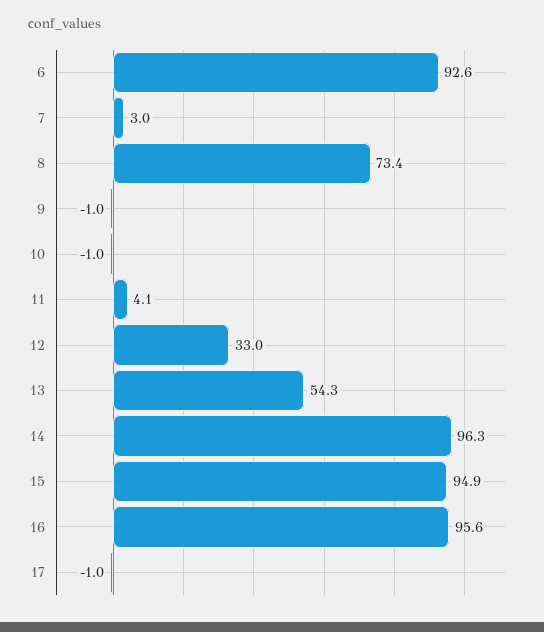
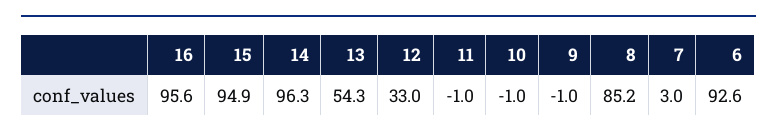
8: 73.4 -> 85.2
11: 4.1 -> -1
17: -1 -> none

